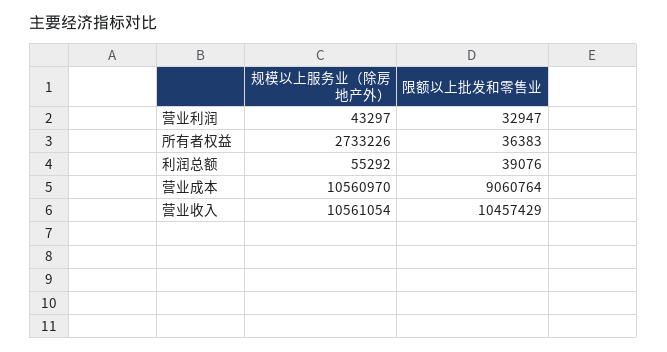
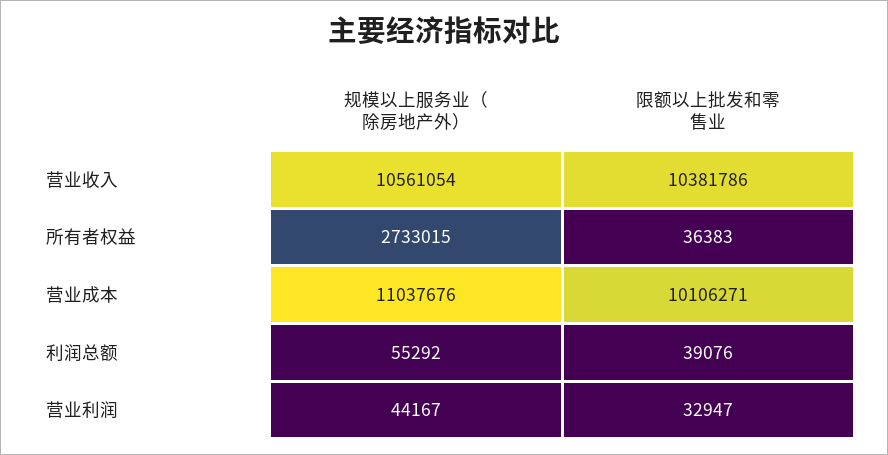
规模以上服务业（除房地产外）, 营业利润: 43297 -> 44167
规模以上服务业（除房地产外）, 所有者权益: 2733226 -> 2733015
规模以上服务业（除房地产外）, 营业成本: 10560970 -> 11037676
限额以上批发和零售业, 营业成本: 9060764 -> 10106271
限额以上批发和零售业, 营业收入: 10457429 -> 10381786

